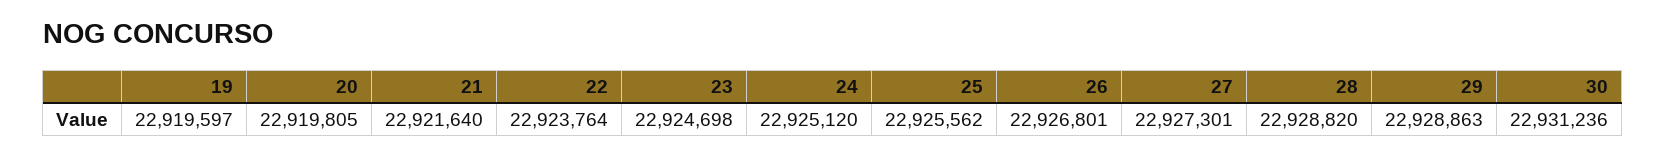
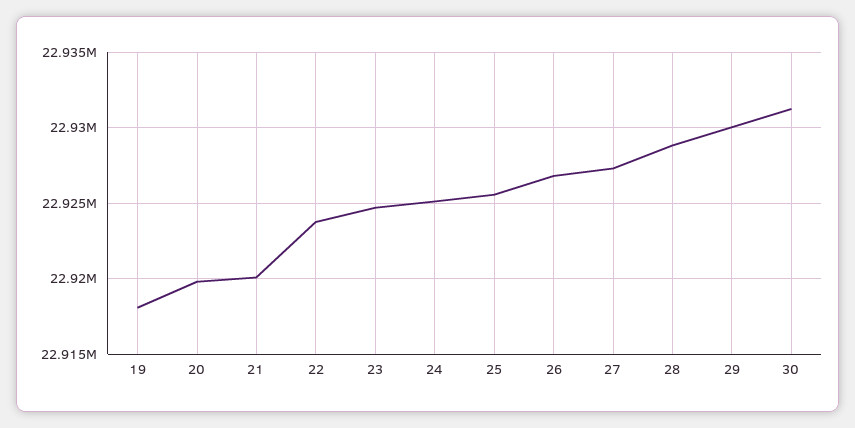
19: 22919597 -> 22918000
21: 22921640 -> 22920000
29: 22928863 -> 22930000

